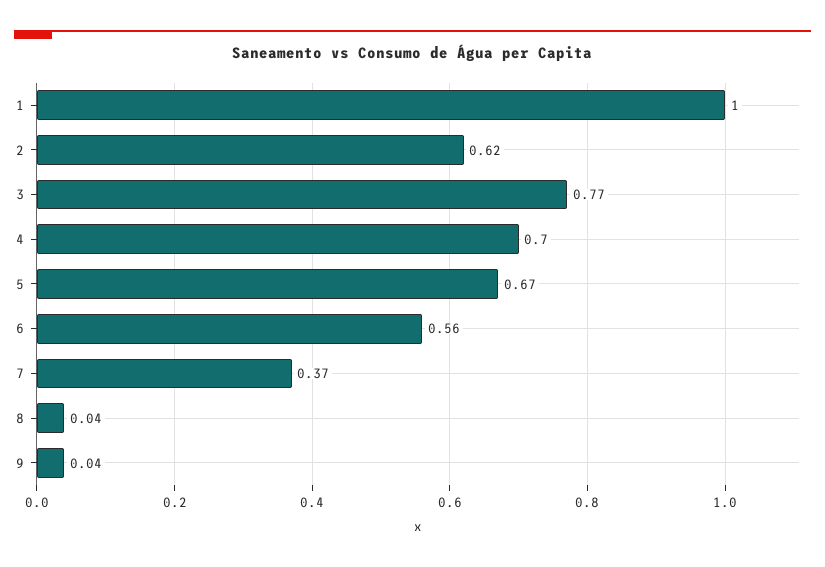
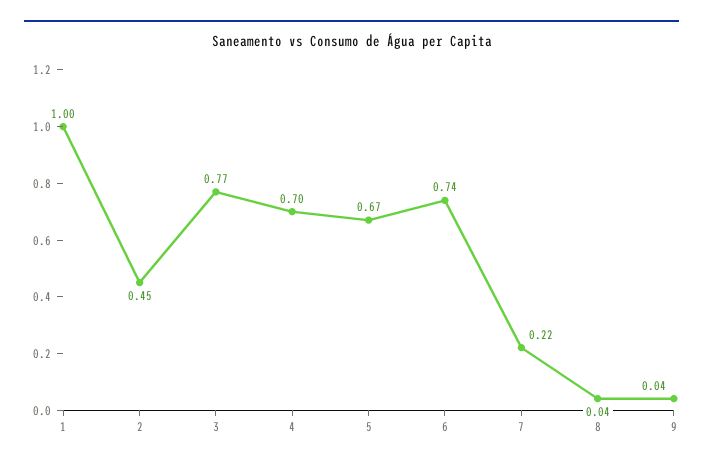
2: 0.62 -> 0.45
6: 0.56 -> 0.74
7: 0.37 -> 0.22

